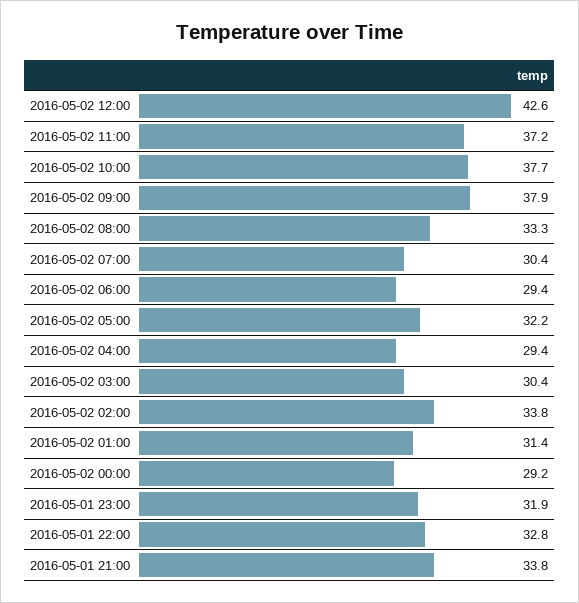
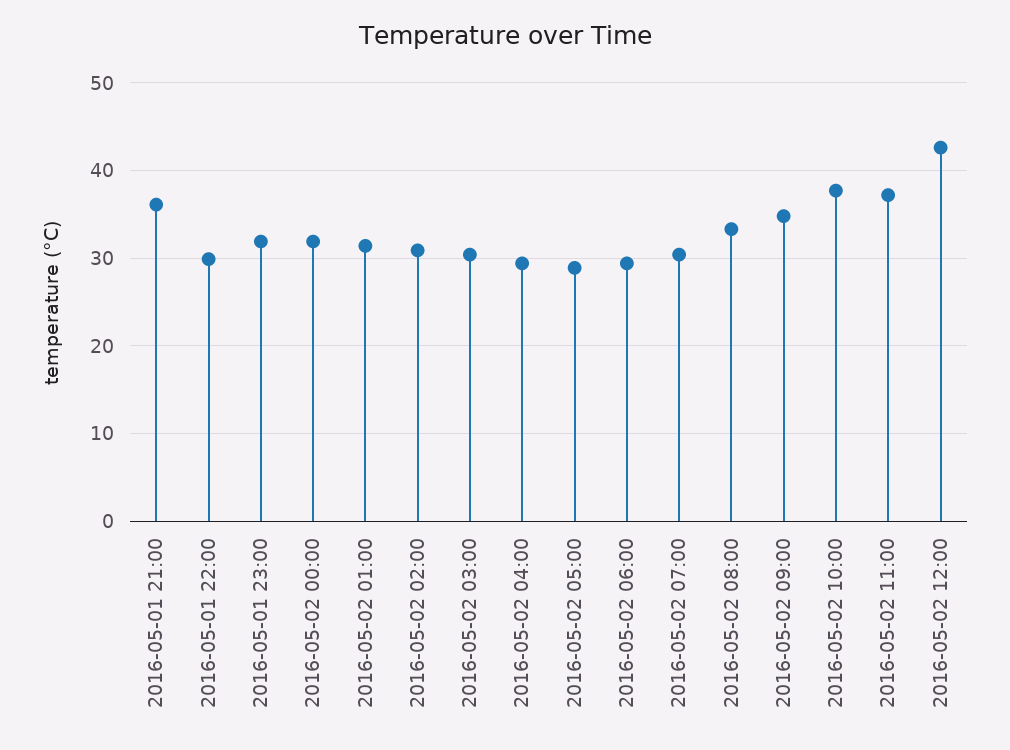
2016-05-02 09:00: 37.9 -> 35
2016-05-02 05:00: 32.2 -> 29
2016-05-02 02:00: 33.8 -> 31
2016-05-02 00:00: 29.2 -> 32
2016-05-01 22:00: 32.8 -> 30
2016-05-01 21:00: 33.8 -> 36

